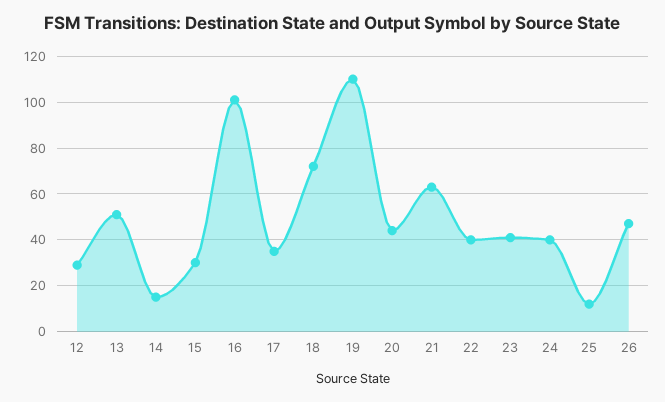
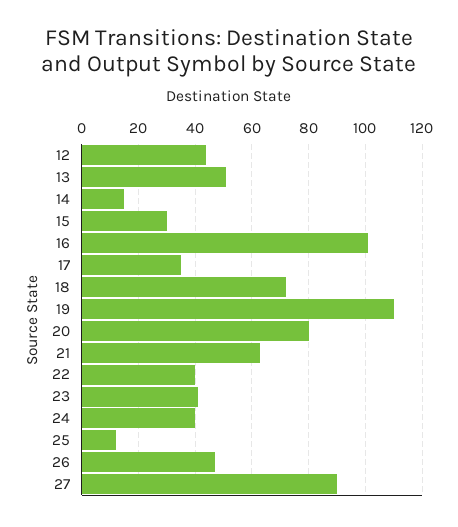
12: 30 -> 45
20: 45 -> 80
27: none -> 90

